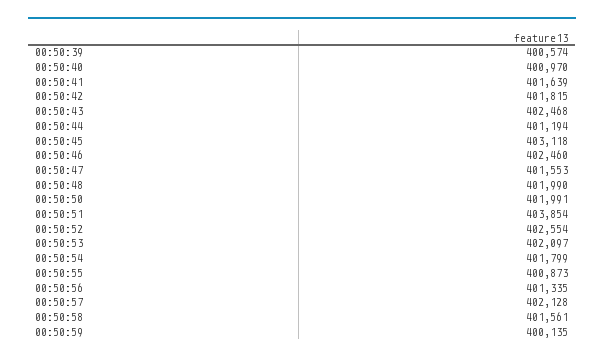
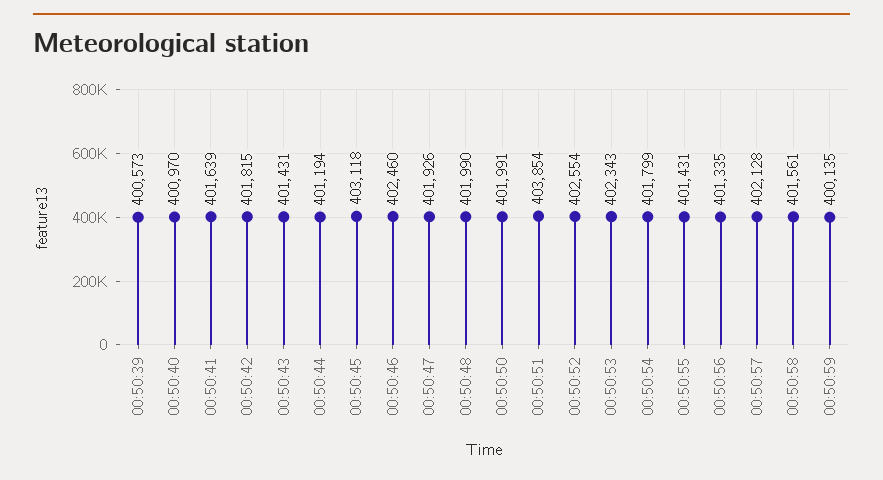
00:50:39: 400574 -> 400573
00:50:43: 402468 -> 401431
00:50:47: 401553 -> 401926
00:50:53: 402097 -> 402343
00:50:55: 400873 -> 401431

